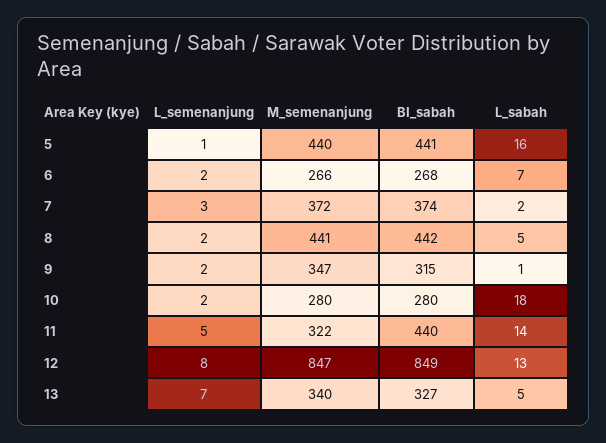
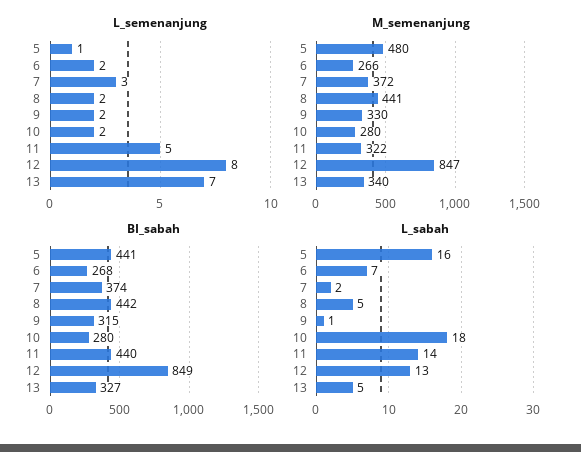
M_semenanjung, 5: 440 -> 480
M_semenanjung, 9: 347 -> 330

